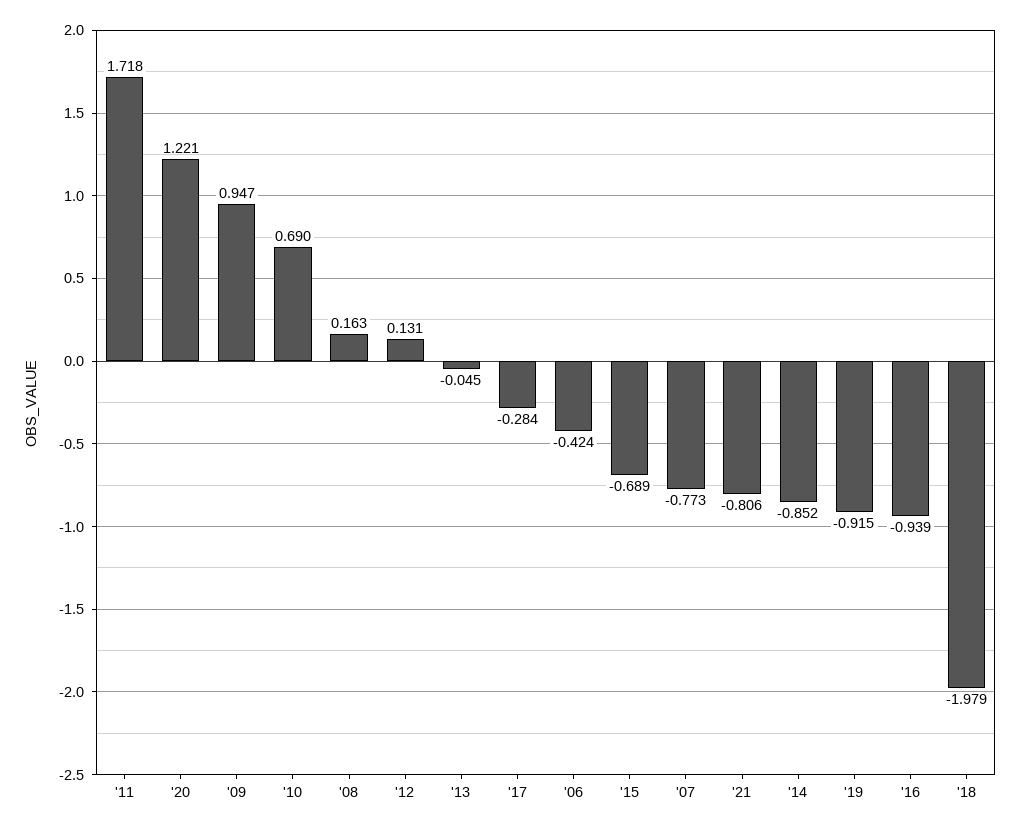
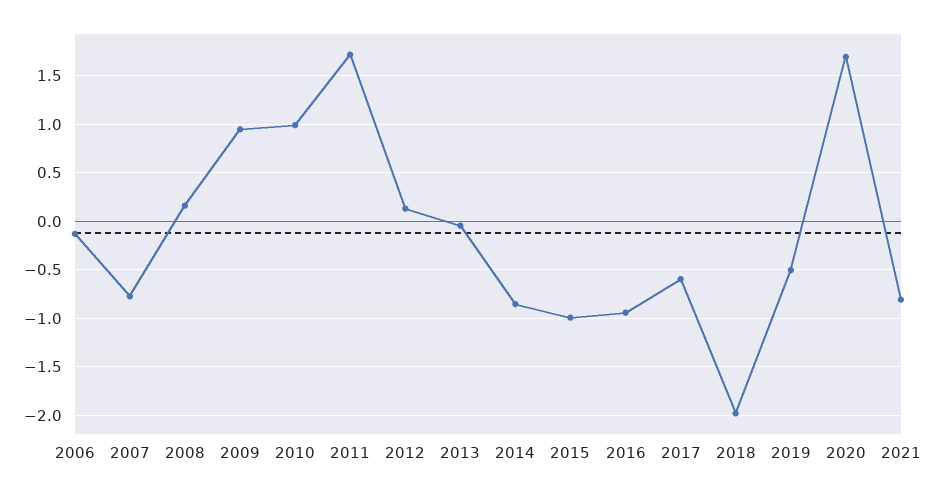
'20: 1.221 -> 1.7
'10: 0.69 -> 1
'17: -0.284 -> -0.6
'06: -0.424 -> -0.1
'15: -0.689 -> -1
'19: -0.915 -> -0.5

